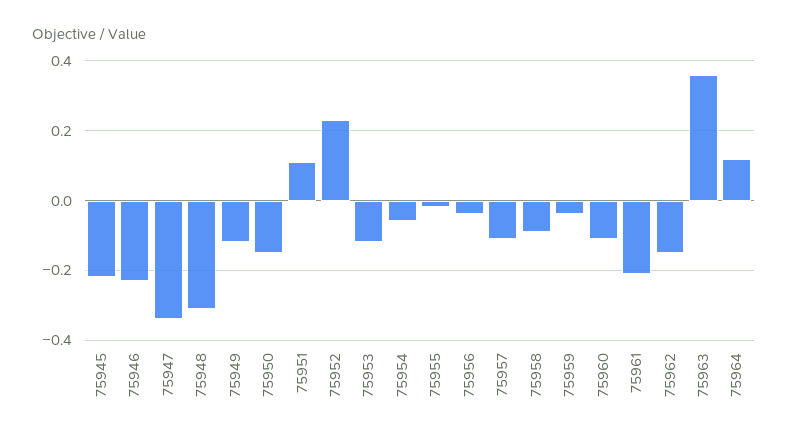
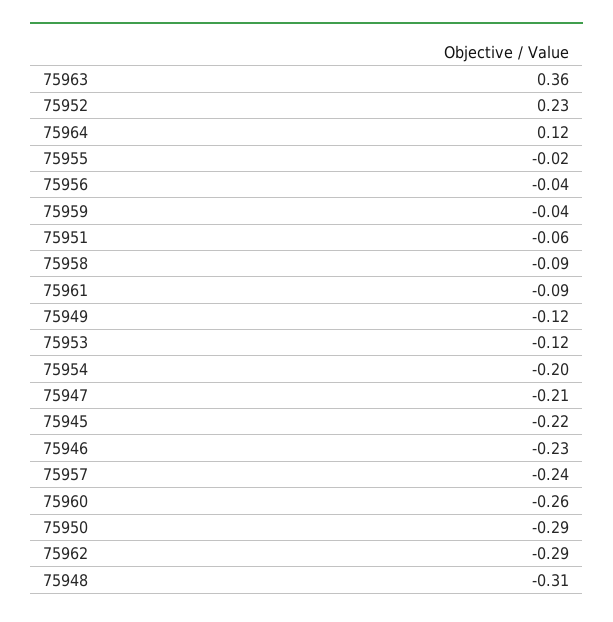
75947: -0.35 -> -0.21
75950: -0.15 -> -0.29
75951: 0.1 -> -0.06
75954: -0.05 -> -0.2
75957: -0.1 -> -0.24
75960: -0.1 -> -0.26
75961: -0.2 -> -0.09
75962: -0.15 -> -0.29

